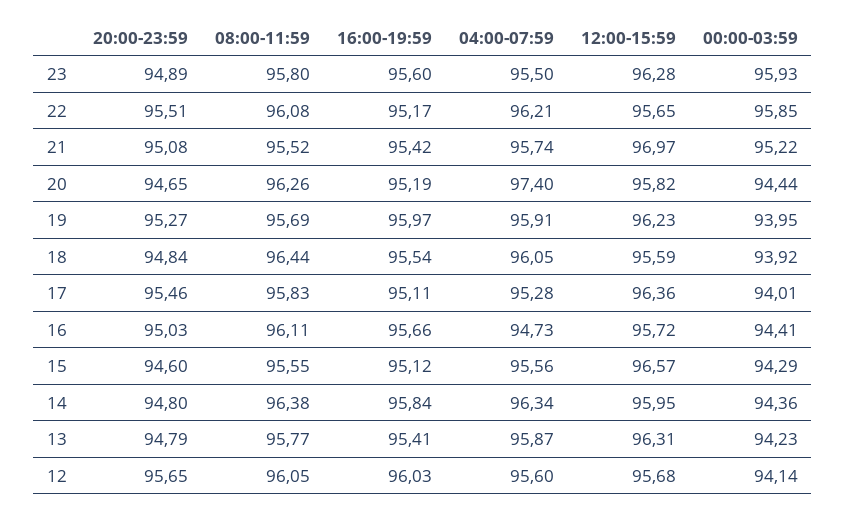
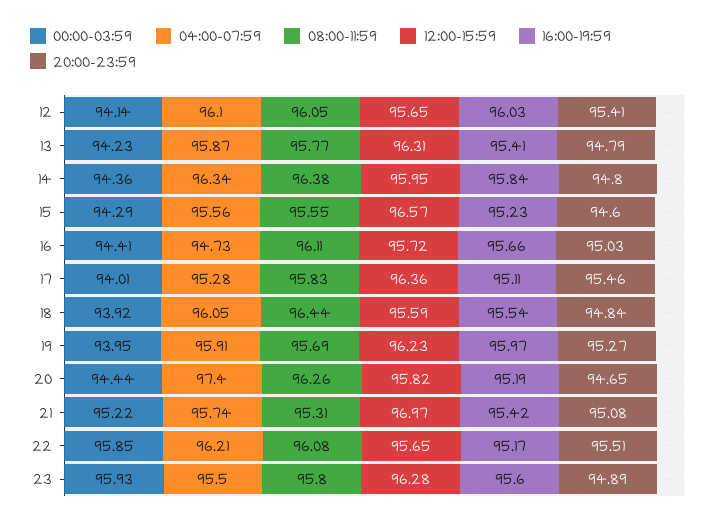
08:00-11:59, 21: 95.52 -> 95.31
16:00-19:59, 15: 95.12 -> 95.23
20:00-23:59, 12: 95.65 -> 95.41
04:00-07:59, 12: 95.6 -> 96.1
12:00-15:59, 12: 95.68 -> 95.65

